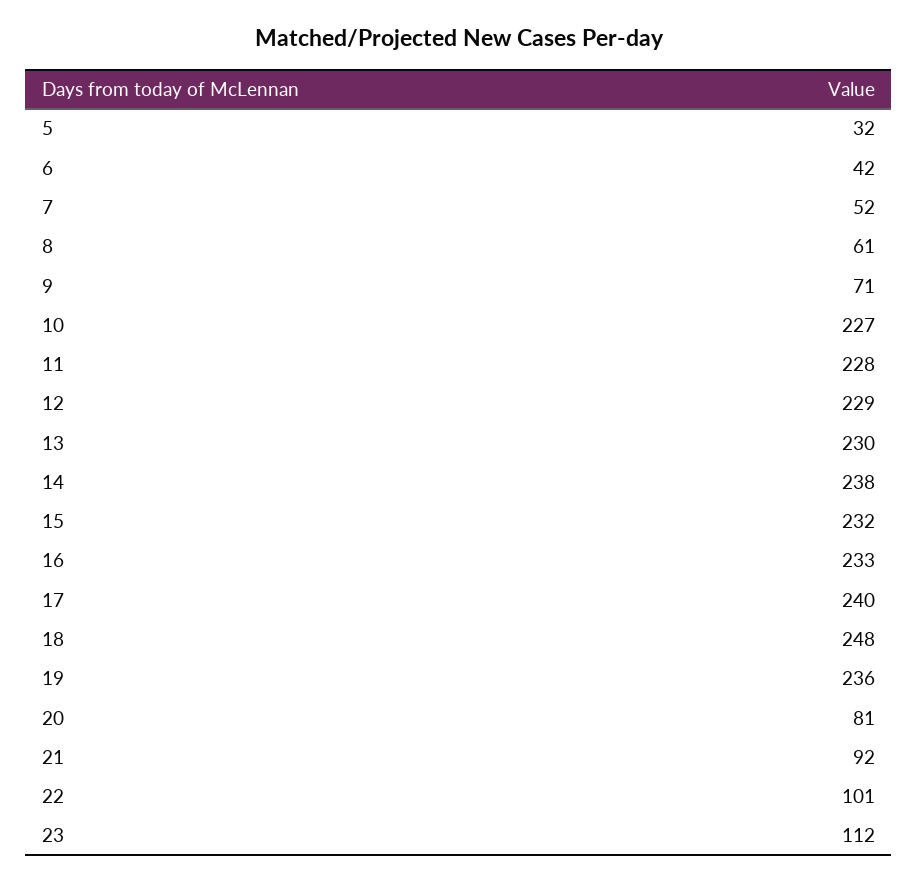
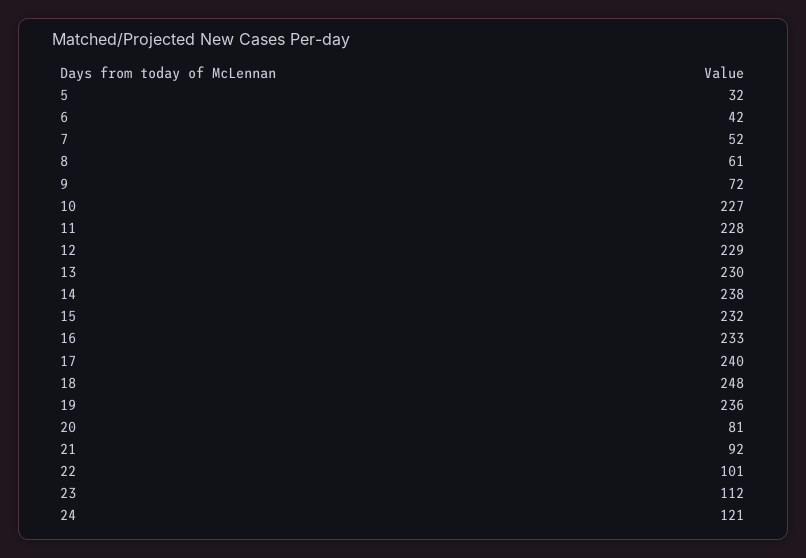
9: 71 -> 72
24: none -> 121

